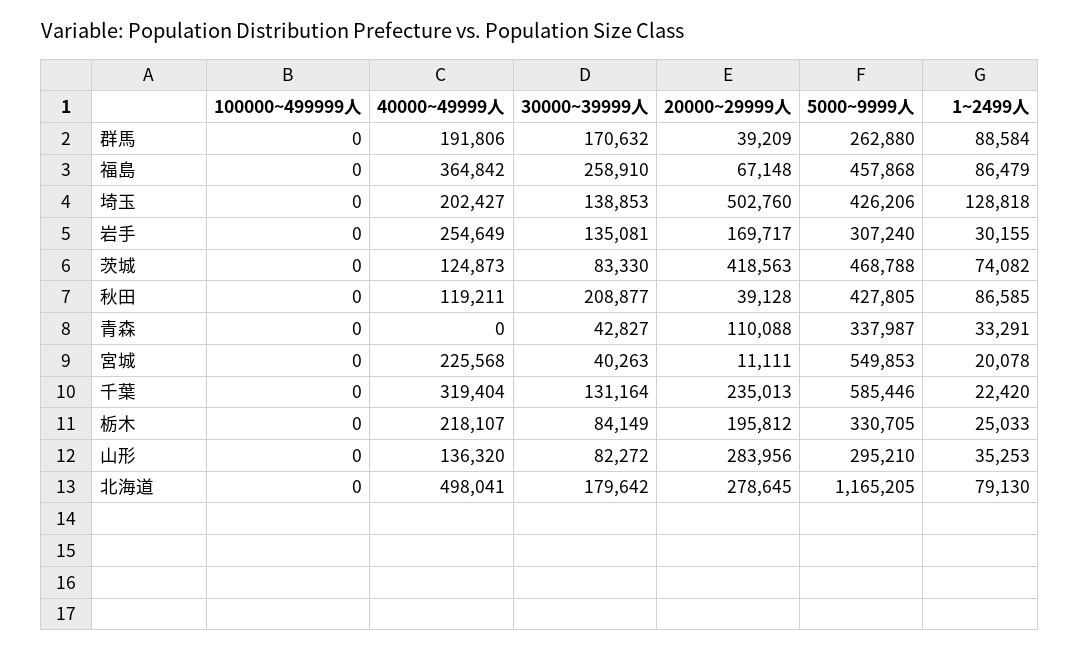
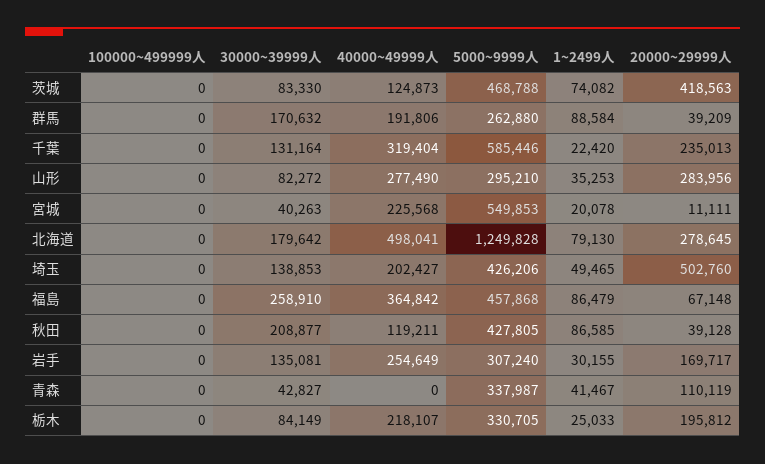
1~2499人, 埼玉: 128818 -> 49465
20000~29999人, 青森: 110088 -> 110119
1~2499人, 青森: 33291 -> 41467
40000~49999人, 山形: 136320 -> 277490
5000~9999人, 北海道: 1165205 -> 1249828

